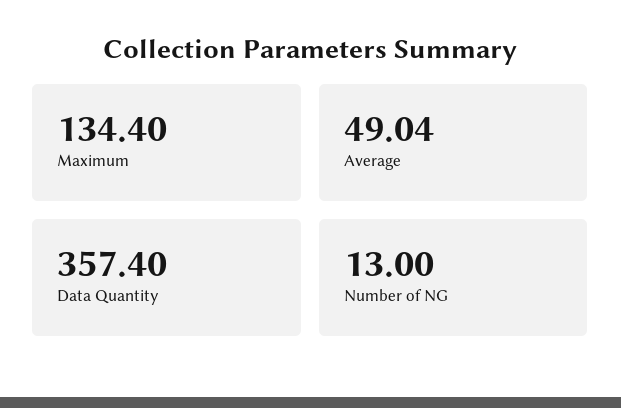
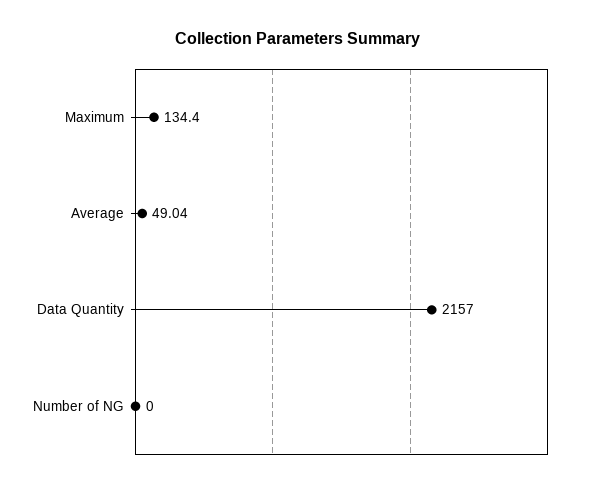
Data Quantity: 357.4 -> 2157
Number of NG: 13 -> 0

